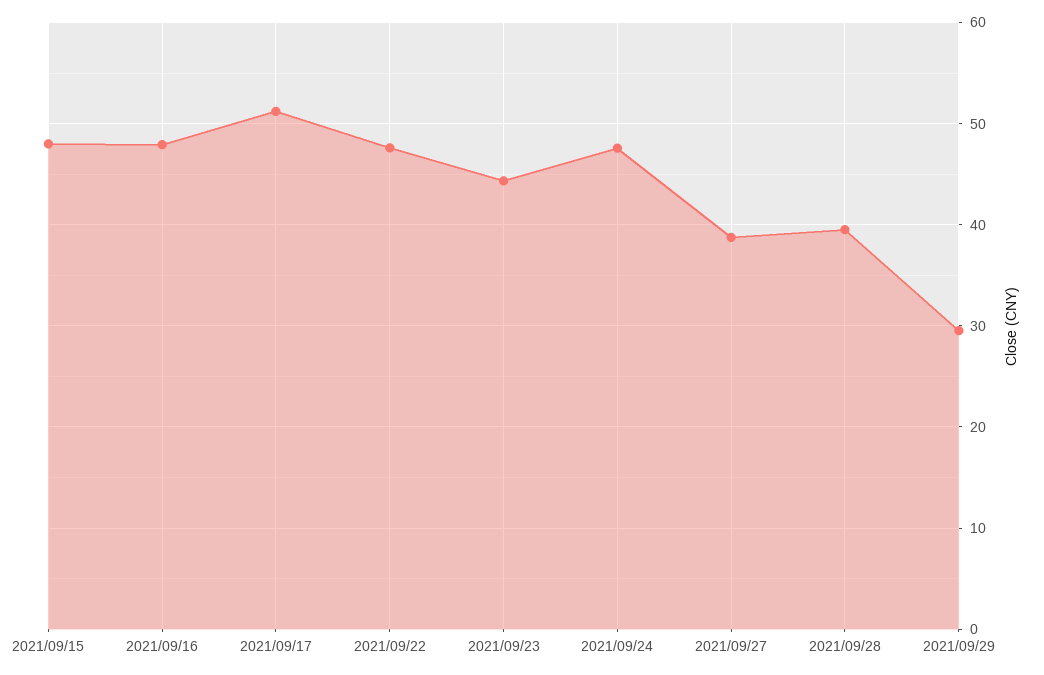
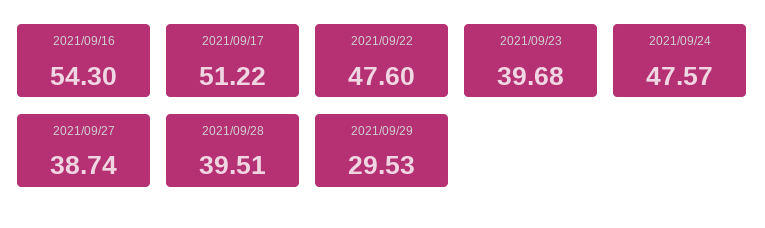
2021/09/15: 48 -> none
2021/09/16: 48 -> 54.3
2021/09/23: 44 -> 39.68

